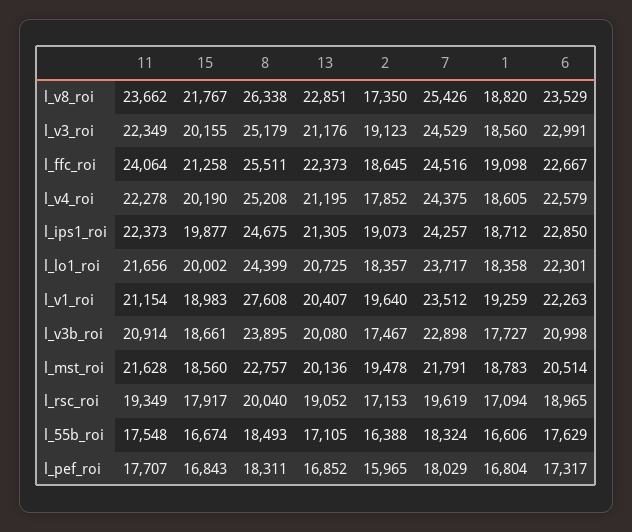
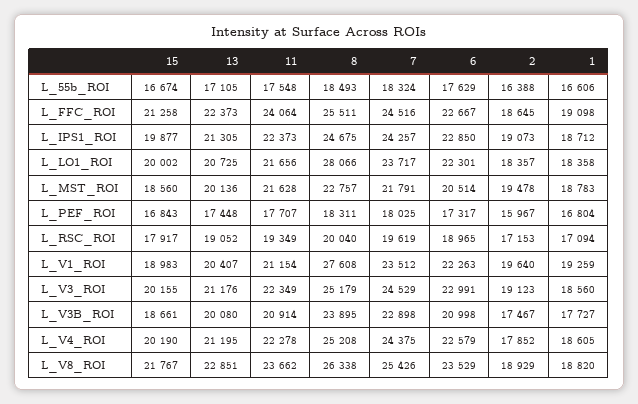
2, l_v8_roi: 17350 -> 18929
8, l_lo1_roi: 24399 -> 28066
13, l_pef_roi: 16852 -> 17448
2, l_pef_roi: 15965 -> 15967
7, l_pef_roi: 18029 -> 18025

